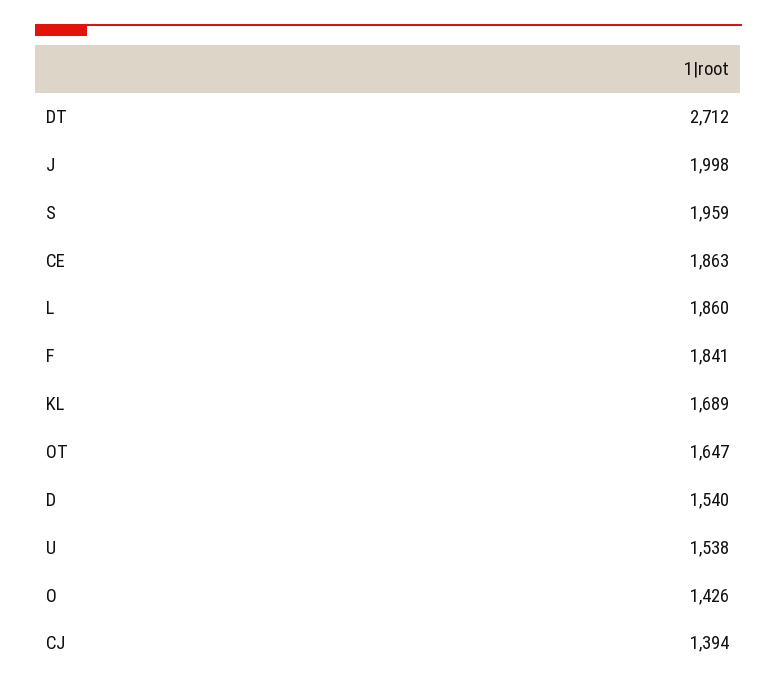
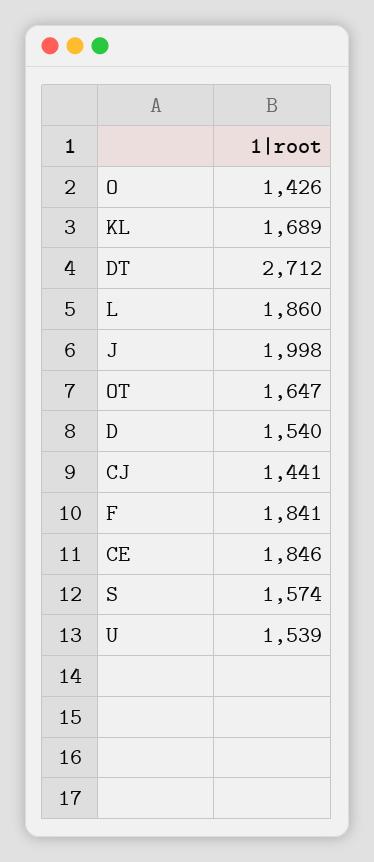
S: 1959 -> 1574
CE: 1863 -> 1846
U: 1538 -> 1539
CJ: 1394 -> 1441

